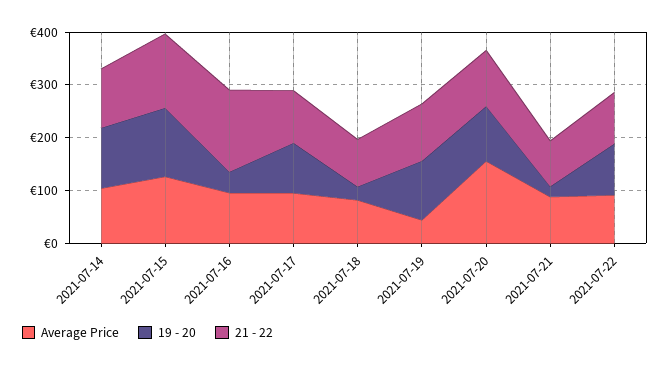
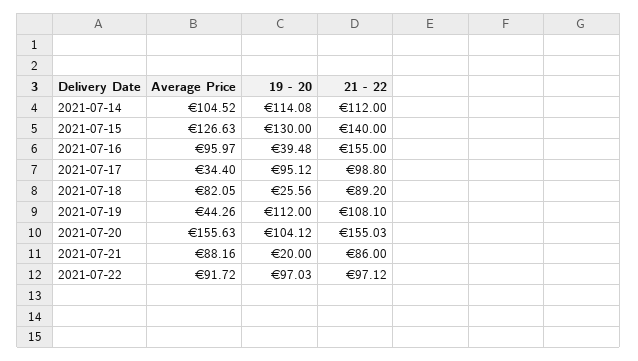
Average Price, 2021-07-17: 100 -> 34.4
21 - 22, 2021-07-20: 100 -> 155.03

